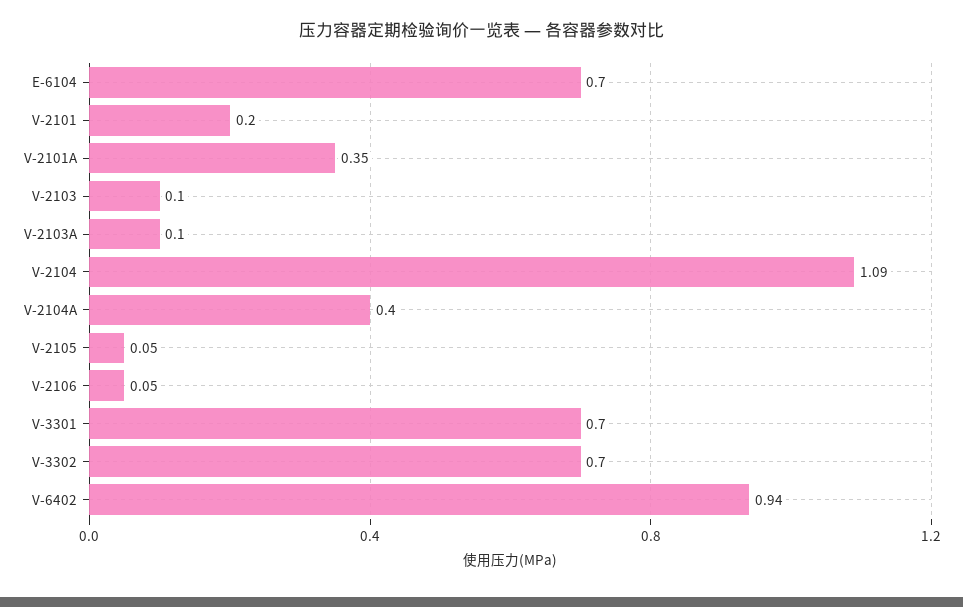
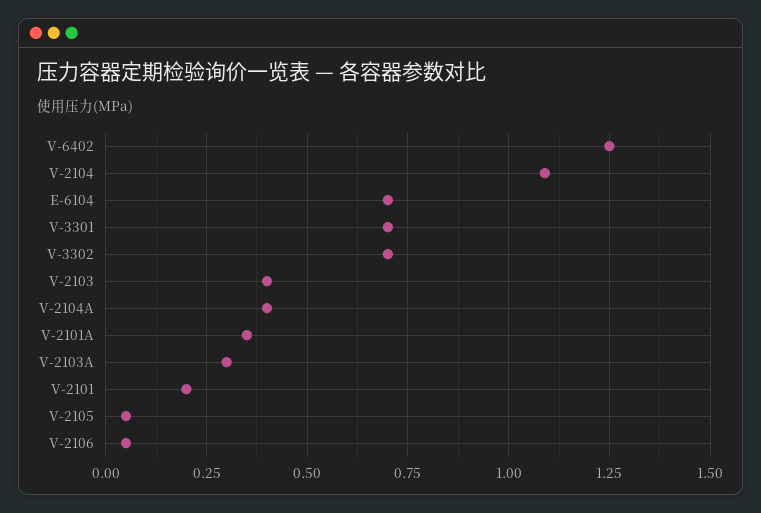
V-2103: 0.1 -> 0.4
V-2103A: 0.1 -> 0.3
V-6402: 0.94 -> 1.25

